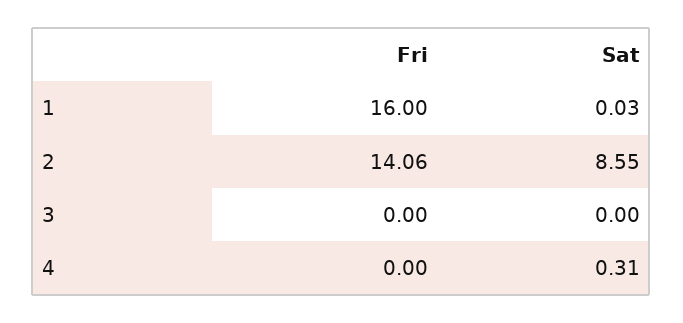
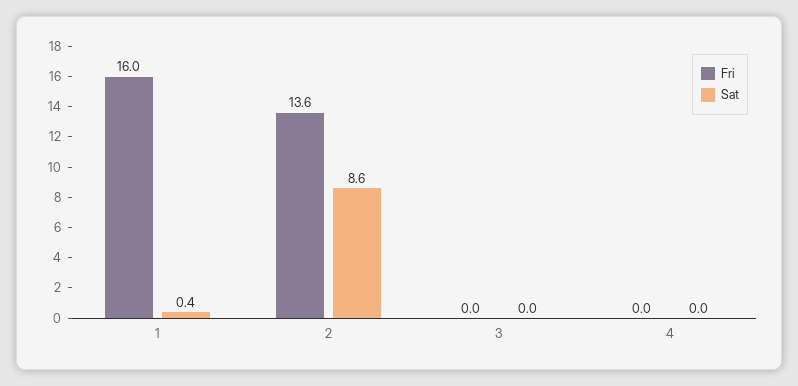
Sat, 1: 0.03 -> 0.4
Fri, 2: 14.06 -> 13.6
Sat, 4: 0.31 -> 0

